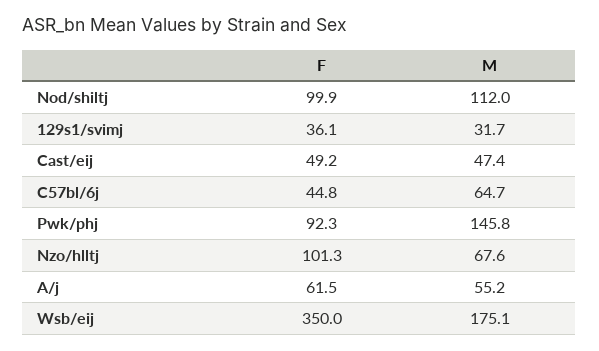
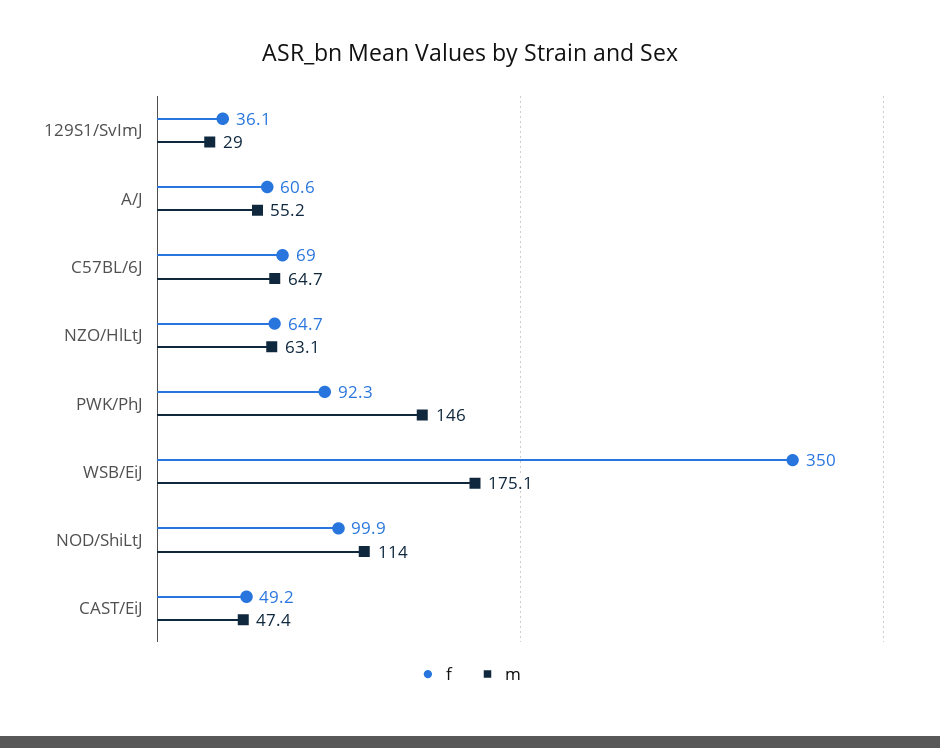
M, Nod/shiltj: 112 -> 114
M, 129s1/svimj: 31.7 -> 29
F, C57bl/6j: 44.8 -> 69
M, Pwk/phj: 145.8 -> 146
F, Nzo/hlltj: 101.3 -> 64.7
M, Nzo/hlltj: 67.6 -> 63.1
F, A/j: 61.5 -> 60.6

